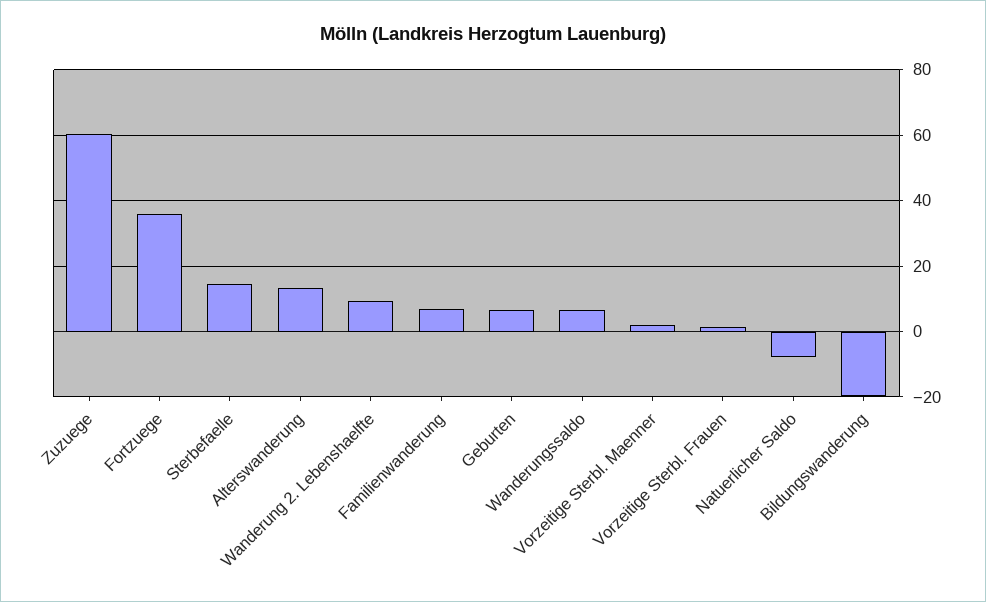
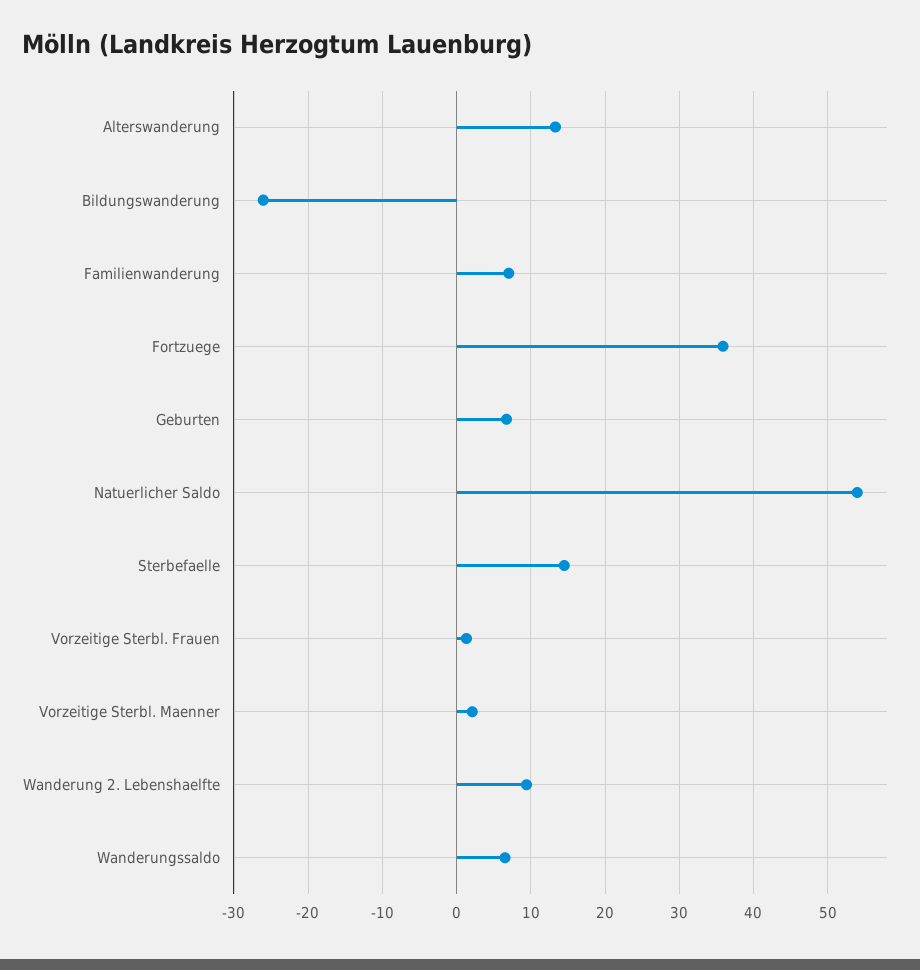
Zuzuege: 60 -> none
Natuerlicher Saldo: -8 -> 54
Bildungswanderung: -20 -> -26

